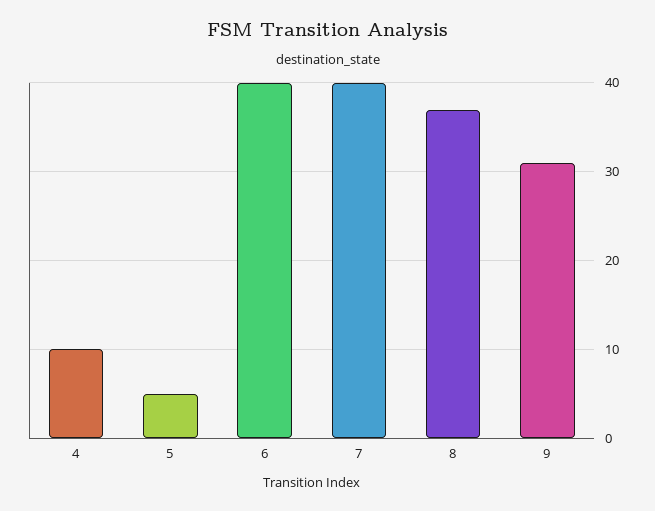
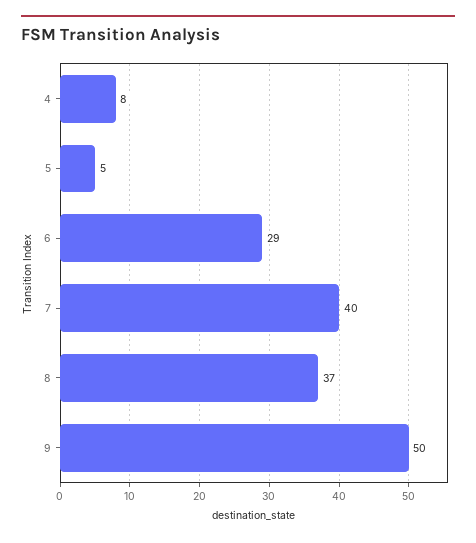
4: 10 -> 8
6: 40 -> 29
9: 31 -> 50

